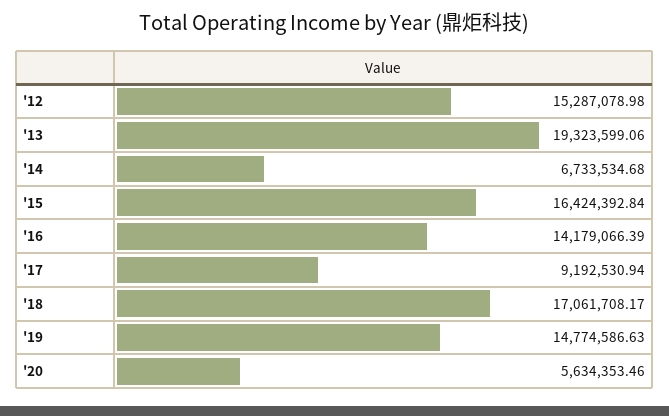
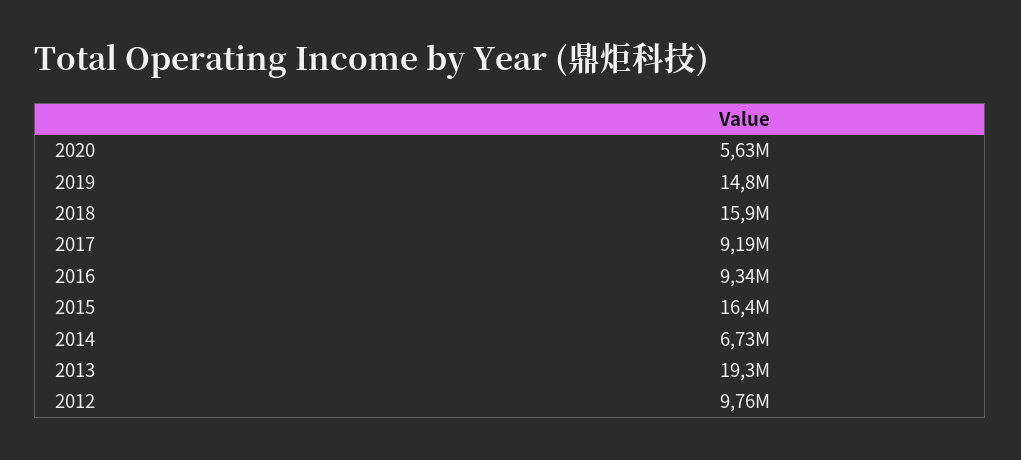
'12: 15287078.98 -> 9760000
'16: 14179066.39 -> 9340000
'18: 17061708.17 -> 15900000

